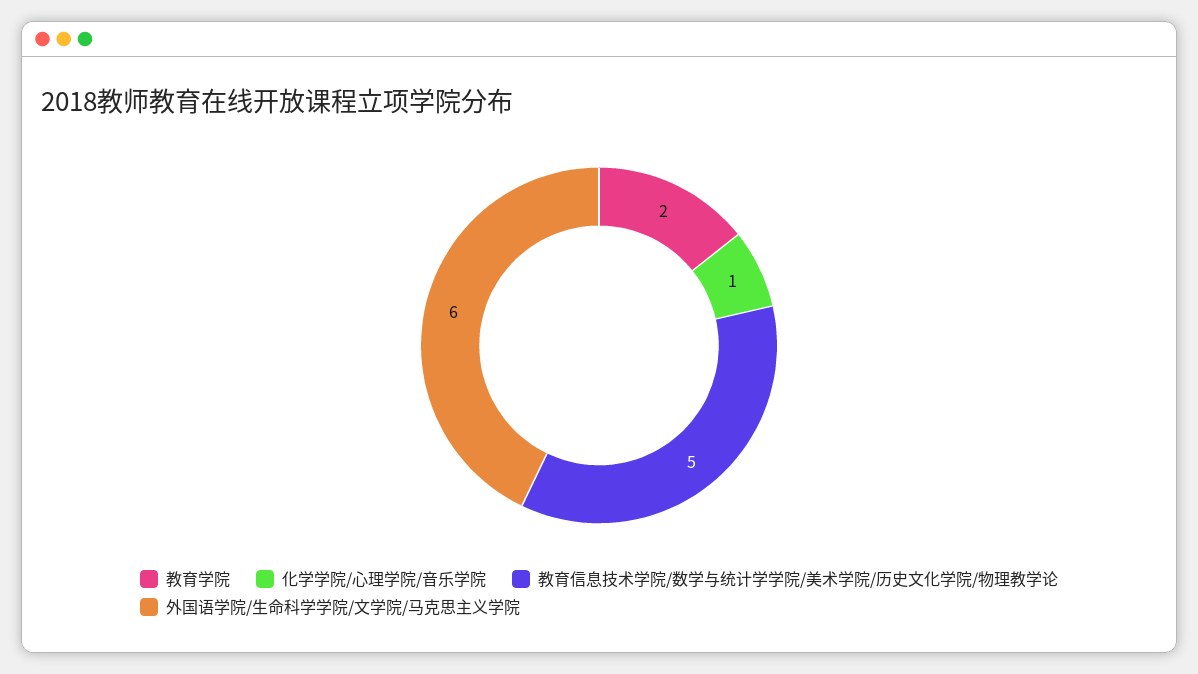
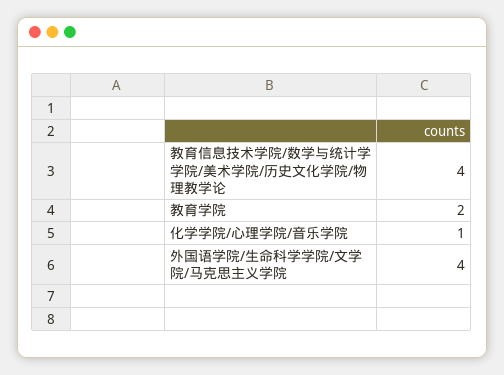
教育信息技术学院/数学与统计学学院/美术学院/历史文化学院/物理教学论: 5 -> 4
外国语学院/生命科学学院/文学院/马克思主义学院: 6 -> 4

